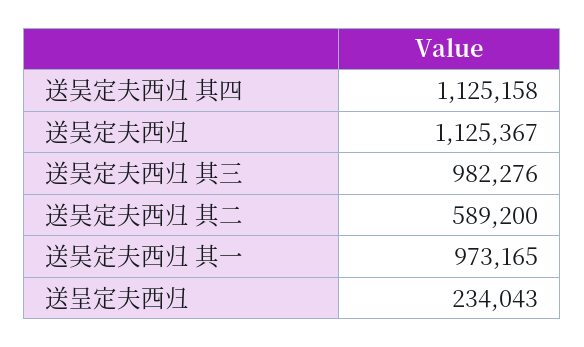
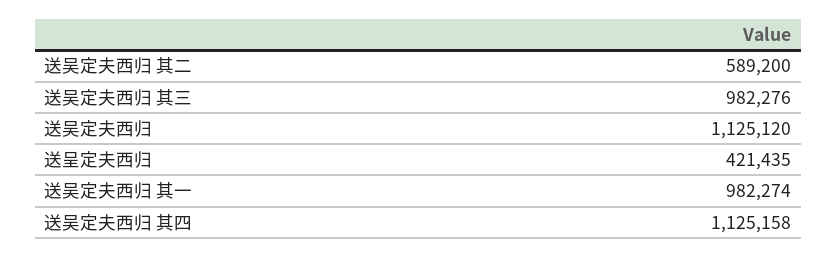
送吴定夫西归: 1125367 -> 1125120
送吴定夫西归 其一: 973165 -> 982274
送呈定夫西归: 234043 -> 421435

